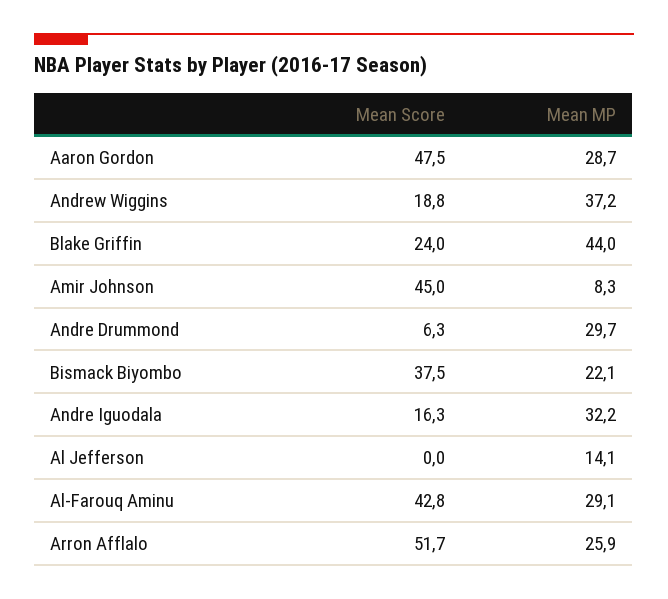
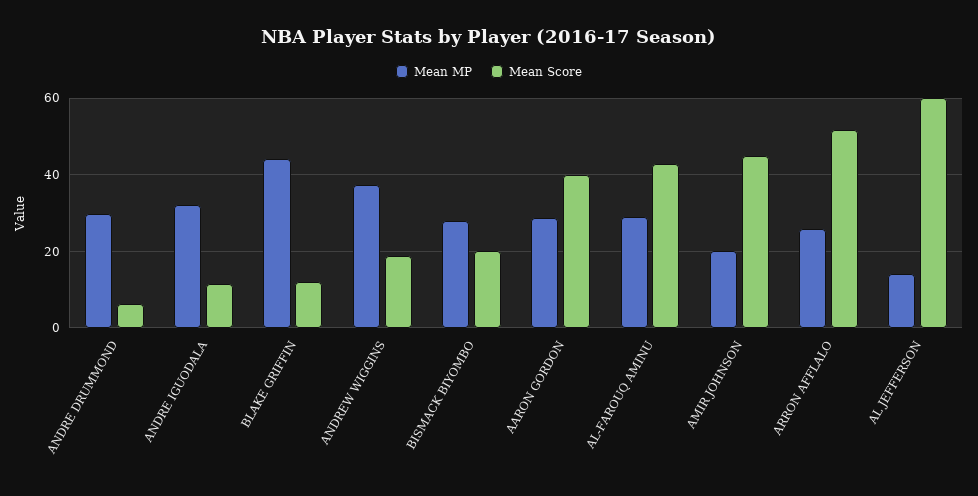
Mean Score, Aaron Gordon: 47.5 -> 40
Mean Score, Blake Griffin: 24 -> 12
Mean MP, Amir Johnson: 8.3 -> 20
Mean Score, Bismack Biyombo: 37.5 -> 20
Mean MP, Bismack Biyombo: 22.1 -> 28
Mean Score, Andre Iguodala: 16.3 -> 12
Mean Score, Al Jefferson: 0 -> 60

